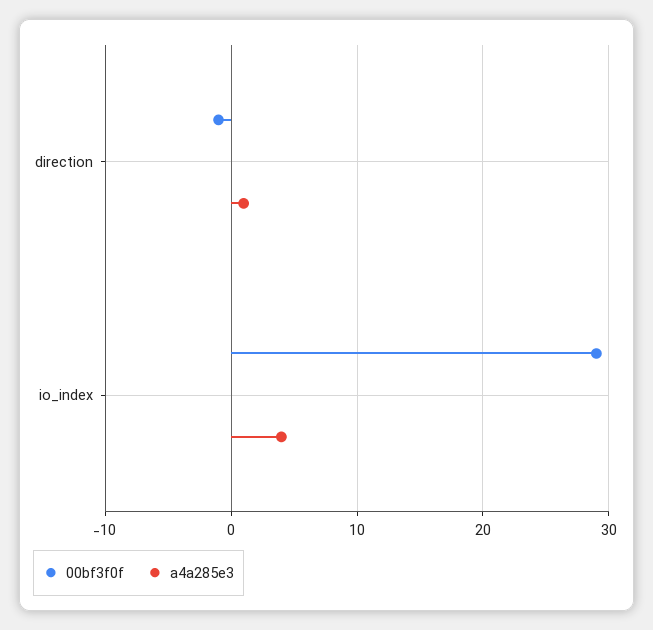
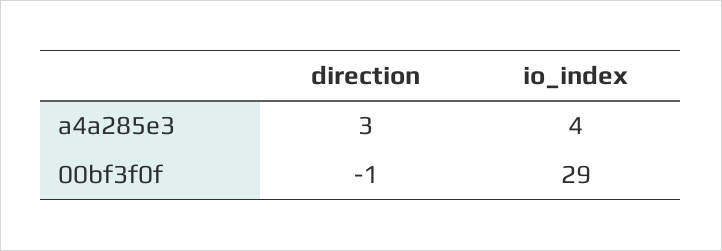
a4a285e3, direction: 1 -> 3

